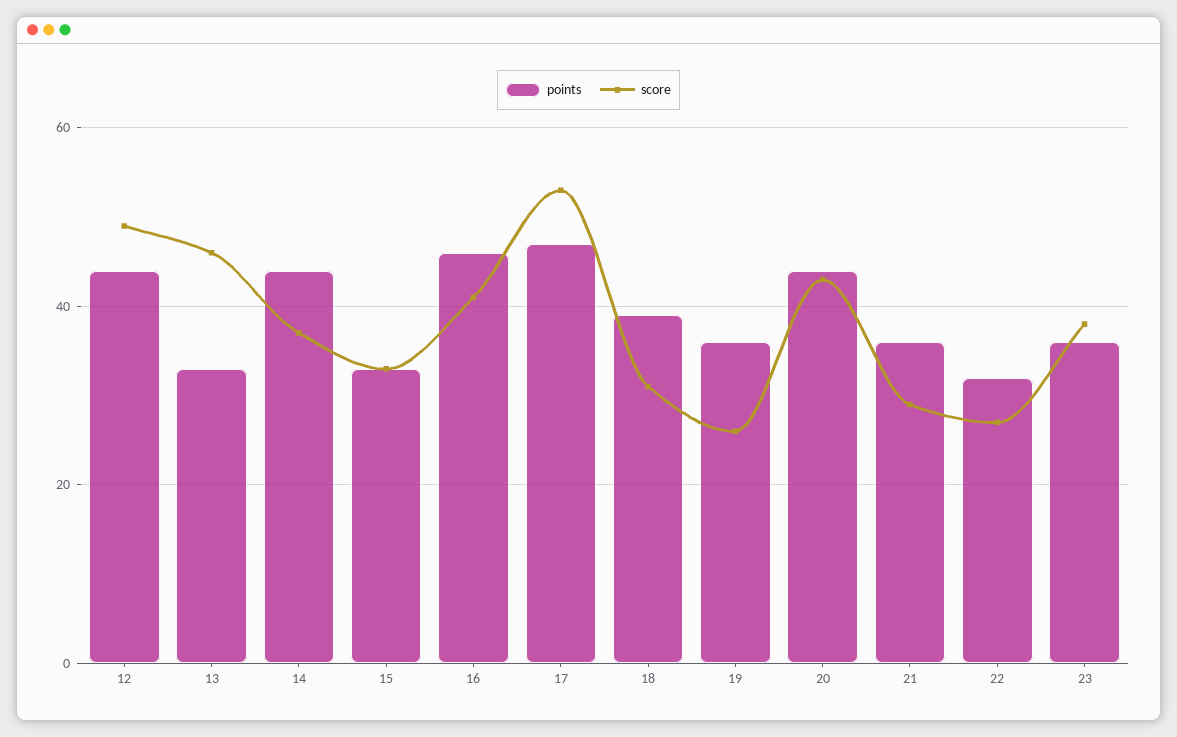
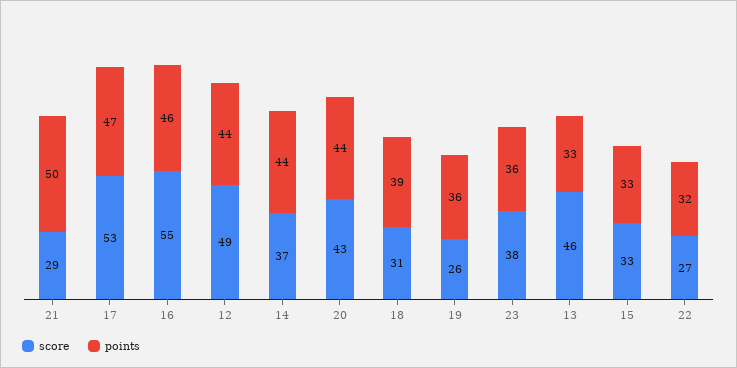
score, 16: 40 -> 55
points, 21: 35 -> 50

